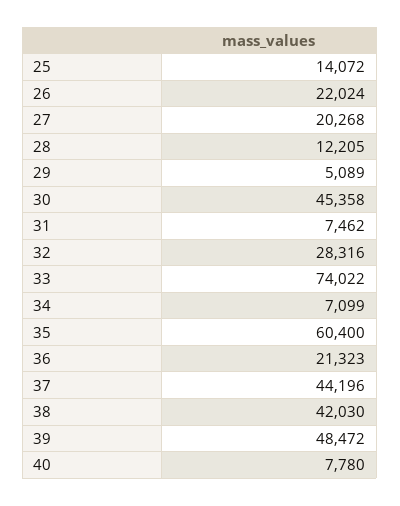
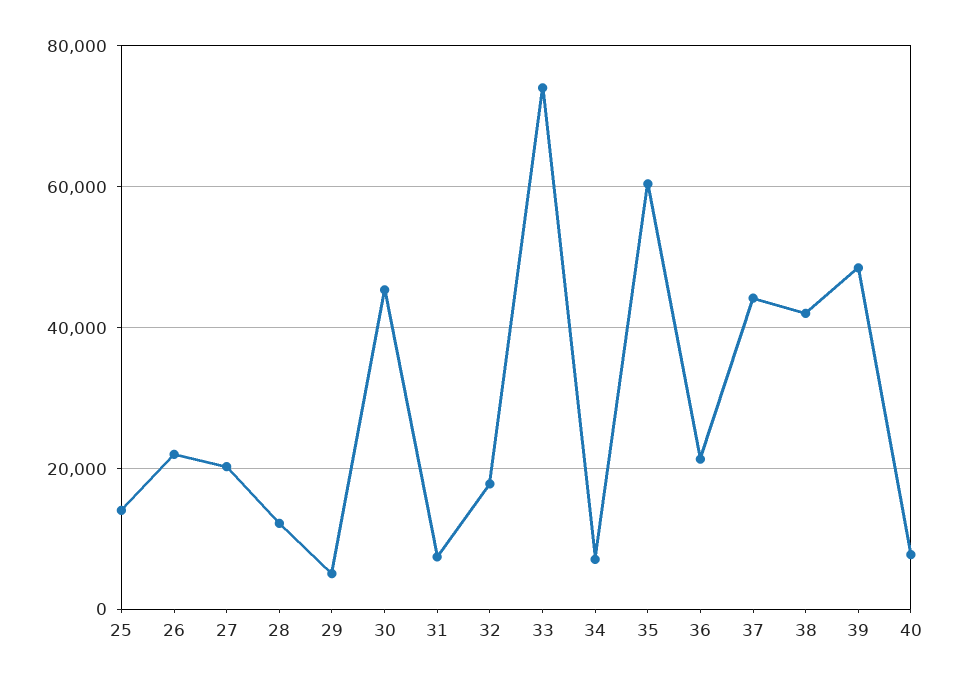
32: 28316 -> 18000

